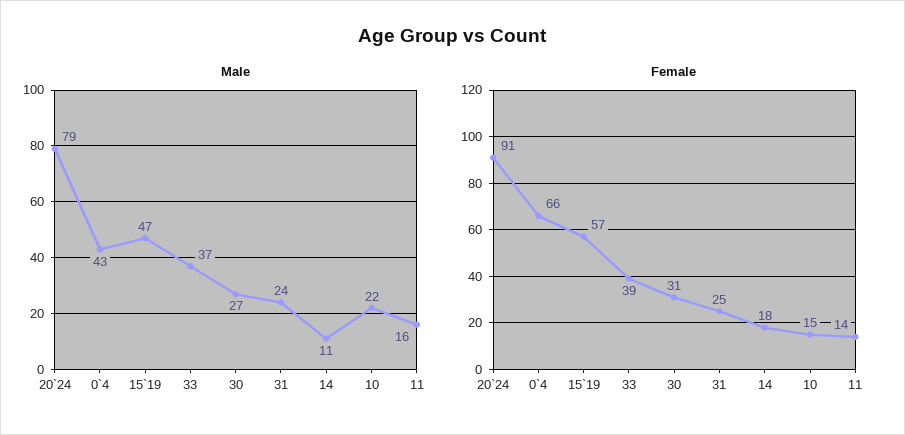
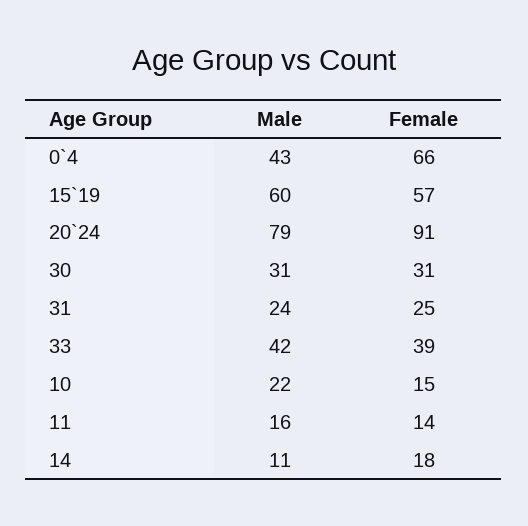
Male, 15`19: 47 -> 60
Male, 33: 37 -> 42
Male, 30: 27 -> 31

